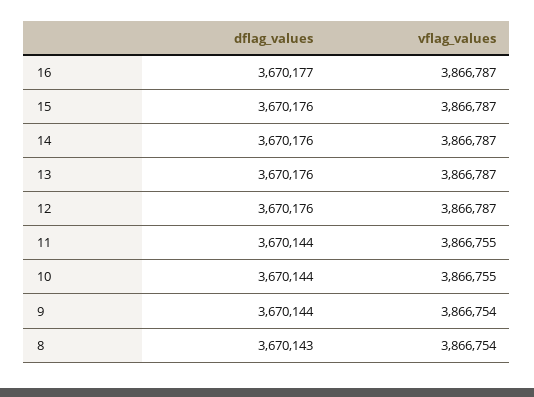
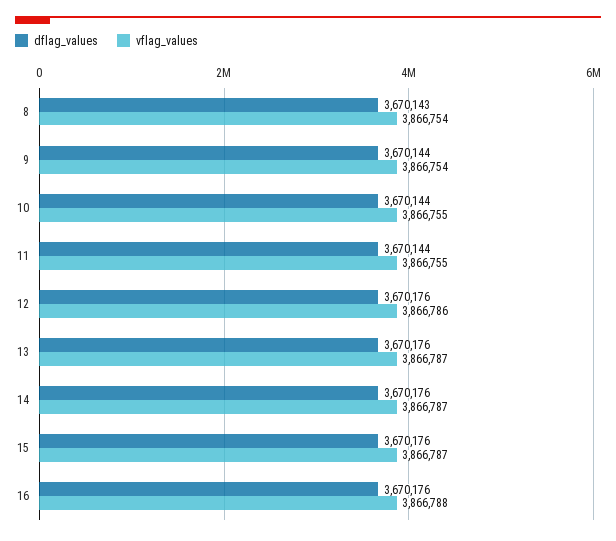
dflag_values, 16: 3670177 -> 3670176
vflag_values, 16: 3866787 -> 3866788
vflag_values, 12: 3866787 -> 3866786

